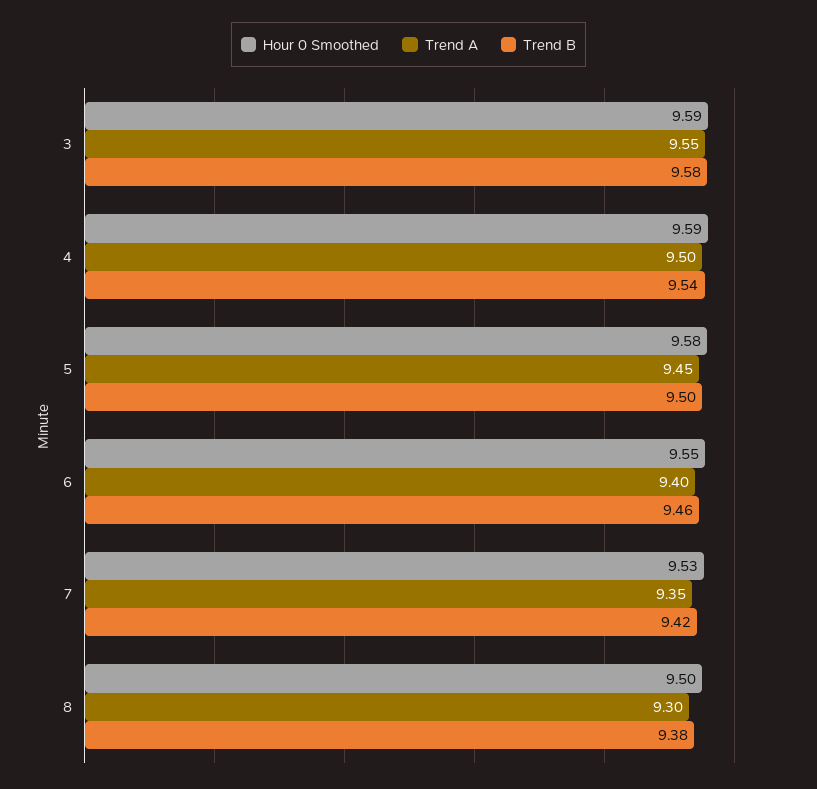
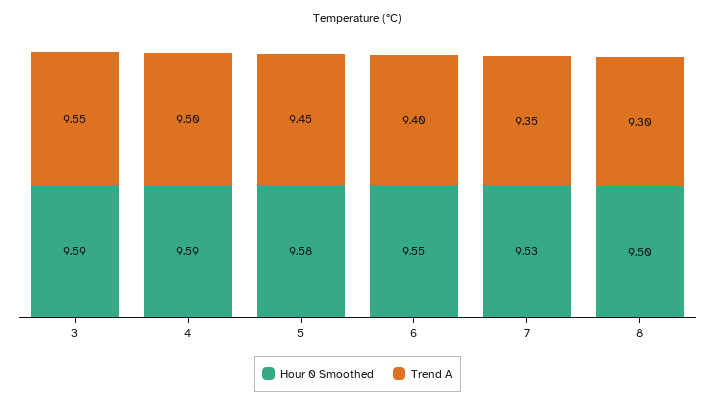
Trend B, 3: 9.58 -> none
Trend B, 4: 9.54 -> none
Trend B, 5: 9.5 -> none
Trend B, 6: 9.46 -> none
Trend B, 7: 9.42 -> none
Trend B, 8: 9.38 -> none

